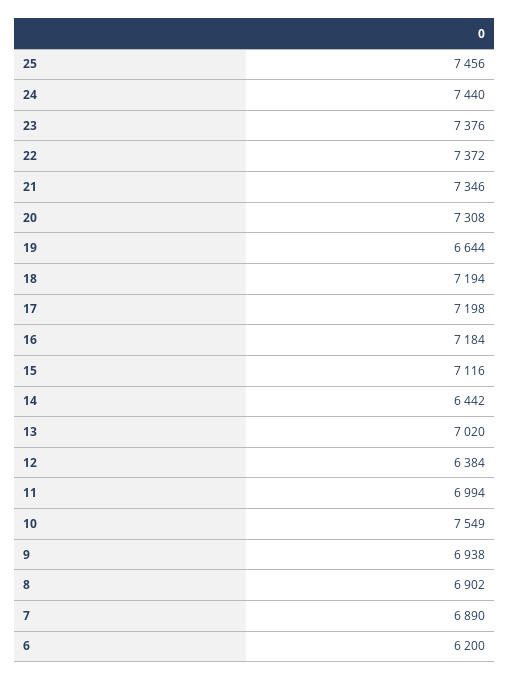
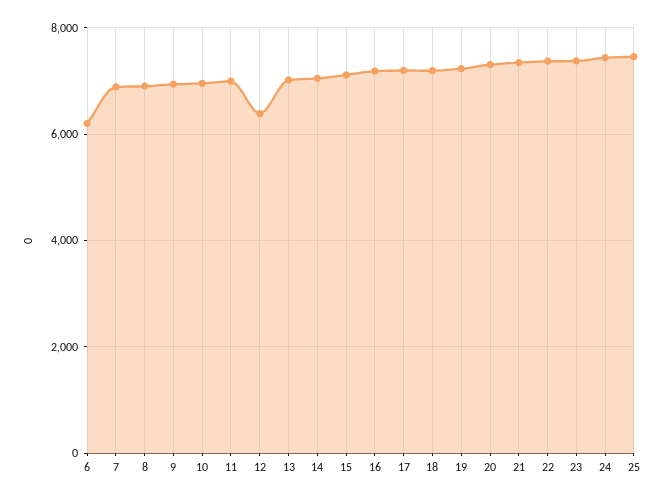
19: 6644 -> 7200
14: 6442 -> 7000
10: 7549 -> 7000

